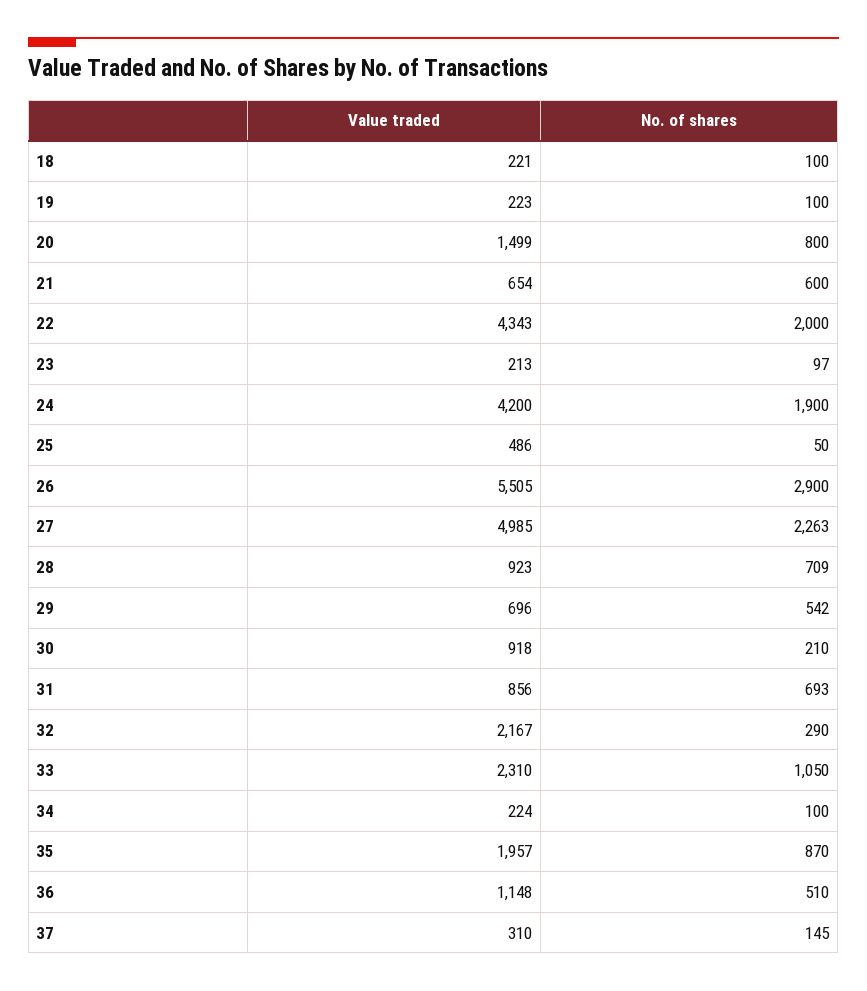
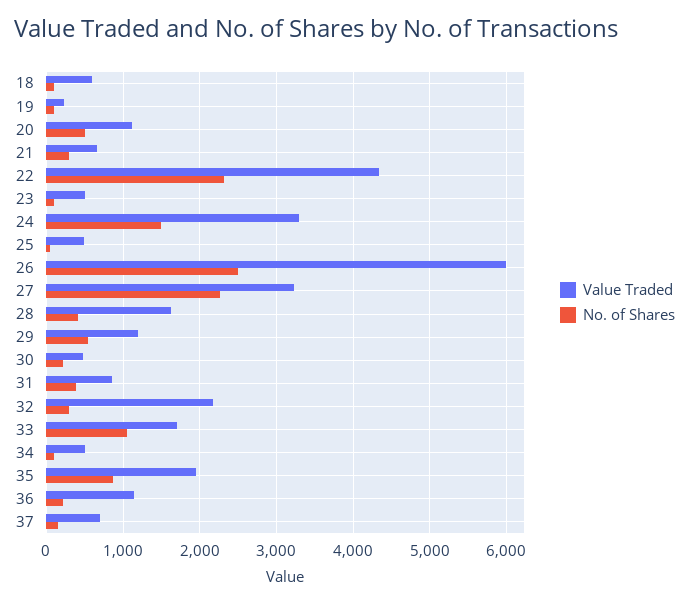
Value traded, 18: 221 -> 600
Value traded, 20: 1499 -> 1100
No. of shares, 20: 800 -> 500
No. of shares, 21: 600 -> 300
No. of shares, 22: 2000 -> 2300
Value traded, 23: 213 -> 500
Value traded, 24: 4200 -> 3300
No. of shares, 24: 1900 -> 1500
Value traded, 26: 5505 -> 6000
No. of shares, 26: 2900 -> 2500
Value traded, 27: 4985 -> 3200
Value traded, 28: 923 -> 1600
No. of shares, 28: 709 -> 400
Value traded, 29: 696 -> 1200
Value traded, 30: 918 -> 500
No. of shares, 31: 693 -> 400
Value traded, 33: 2310 -> 1700
Value traded, 34: 224 -> 500
No. of shares, 36: 510 -> 200
Value traded, 37: 310 -> 700

